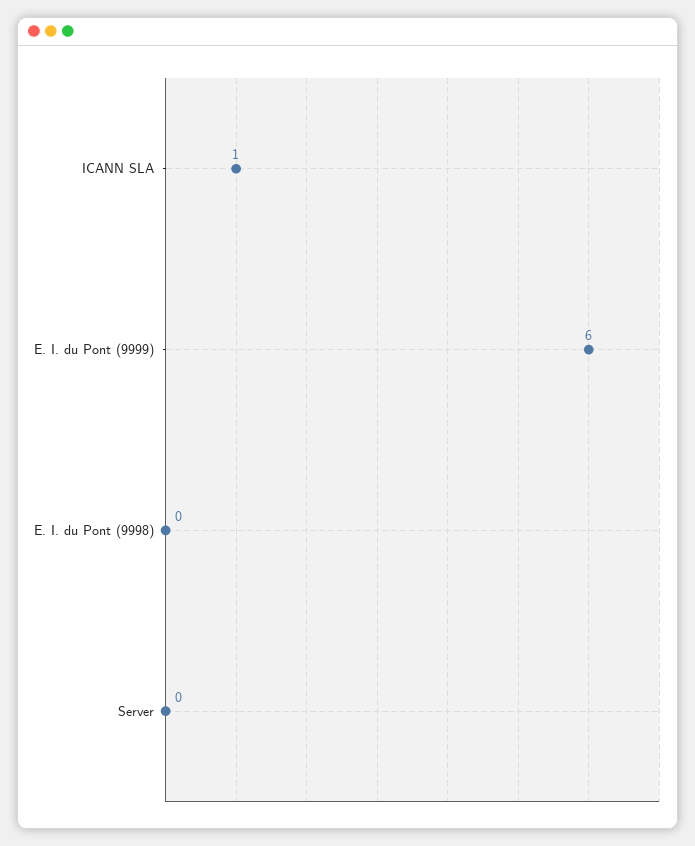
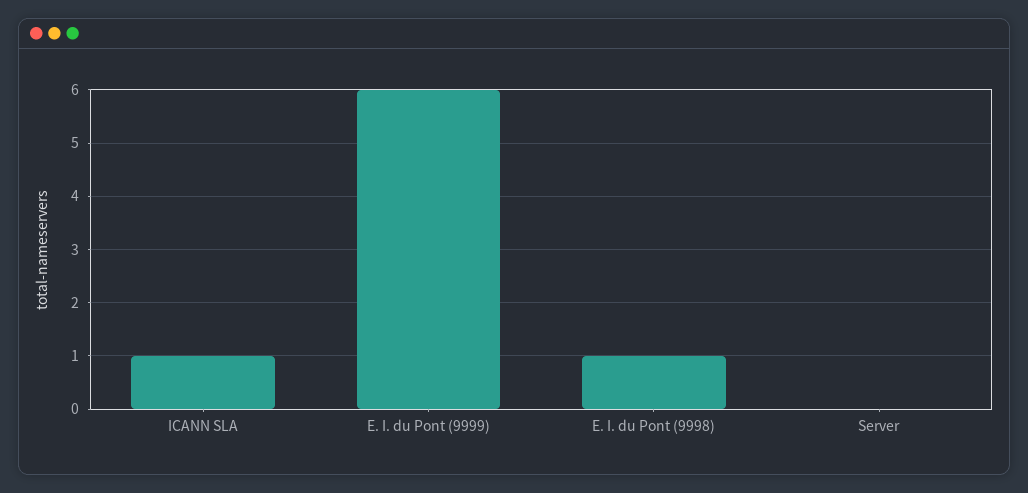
E. I. du Pont (9998): 0 -> 1

